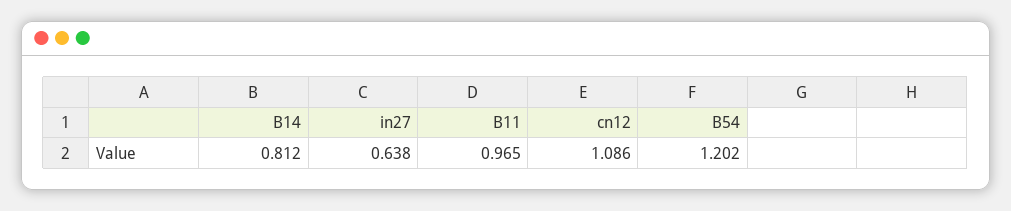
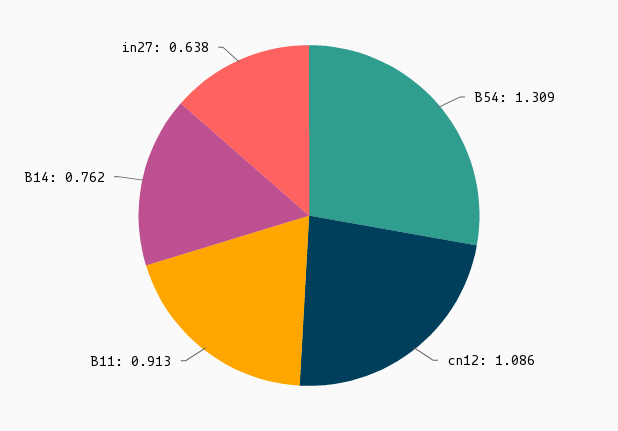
B14: 0.812 -> 0.762
B11: 0.965 -> 0.913
B54: 1.202 -> 1.309

